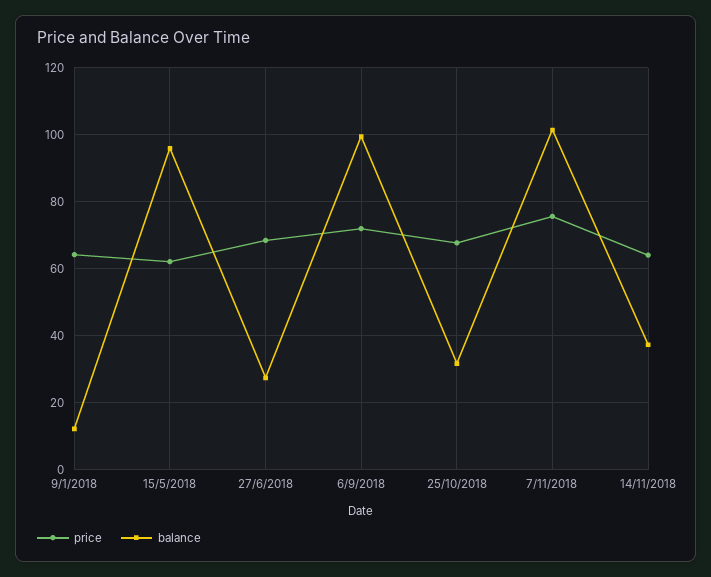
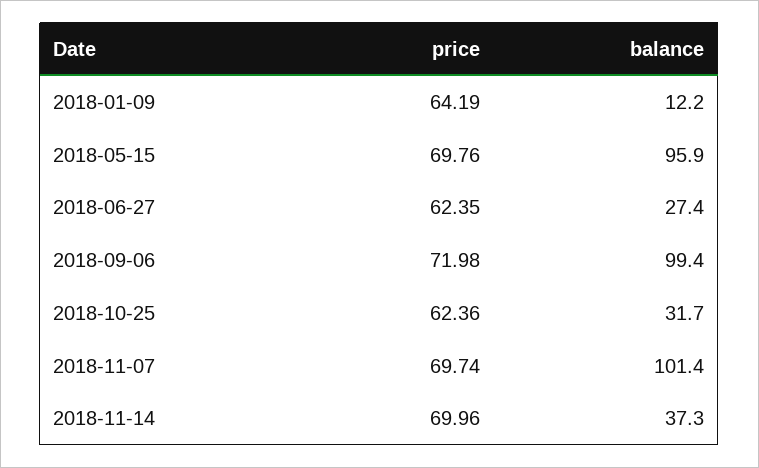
price, 15/5/2018: 62 -> 69.76
price, 27/6/2018: 68 -> 62.35
price, 25/10/2018: 68 -> 62.36
price, 7/11/2018: 76 -> 69.74
price, 14/11/2018: 64 -> 69.96

